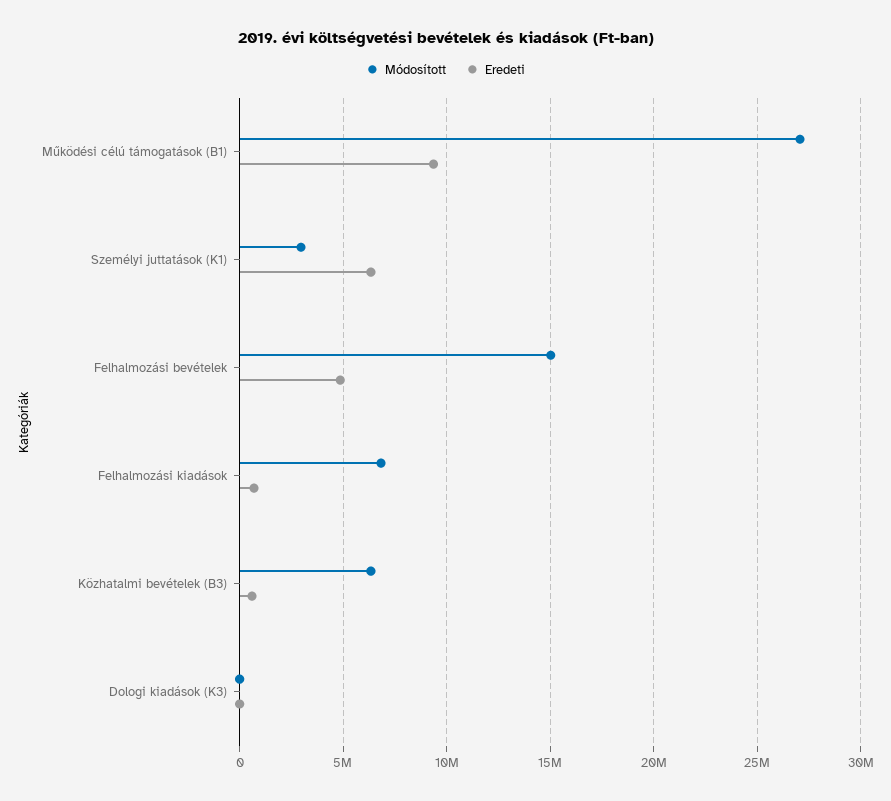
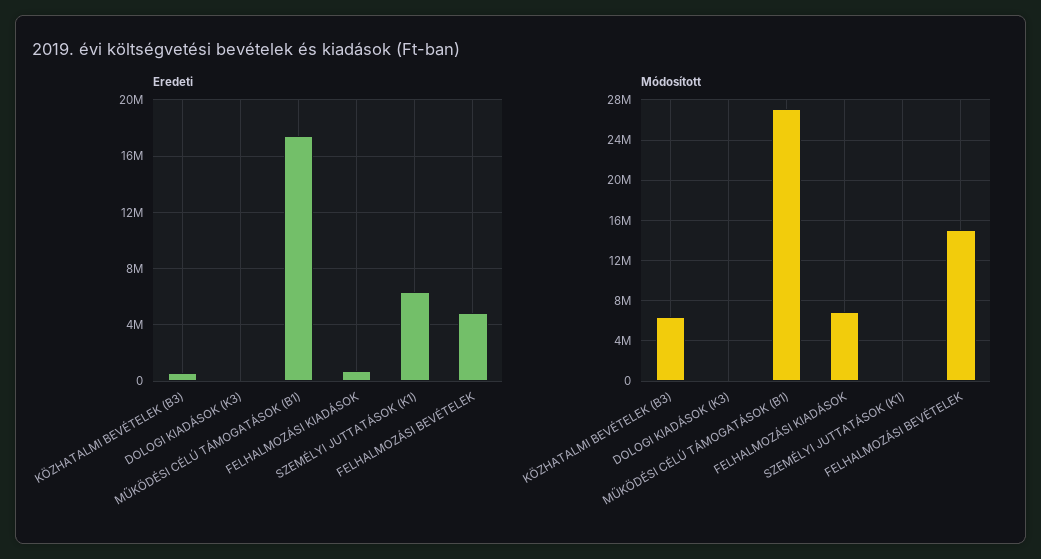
Eredeti, Működési célú támogatások (B1): 9500000 -> 17500000
Módosított, Személyi juttatások (K1): 3000000 -> 0

